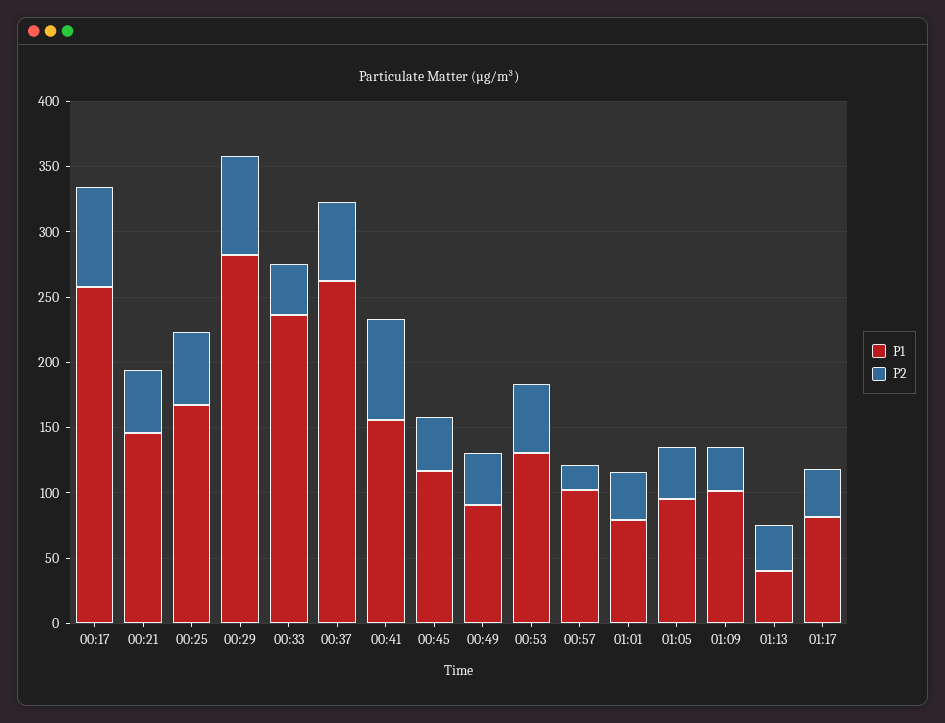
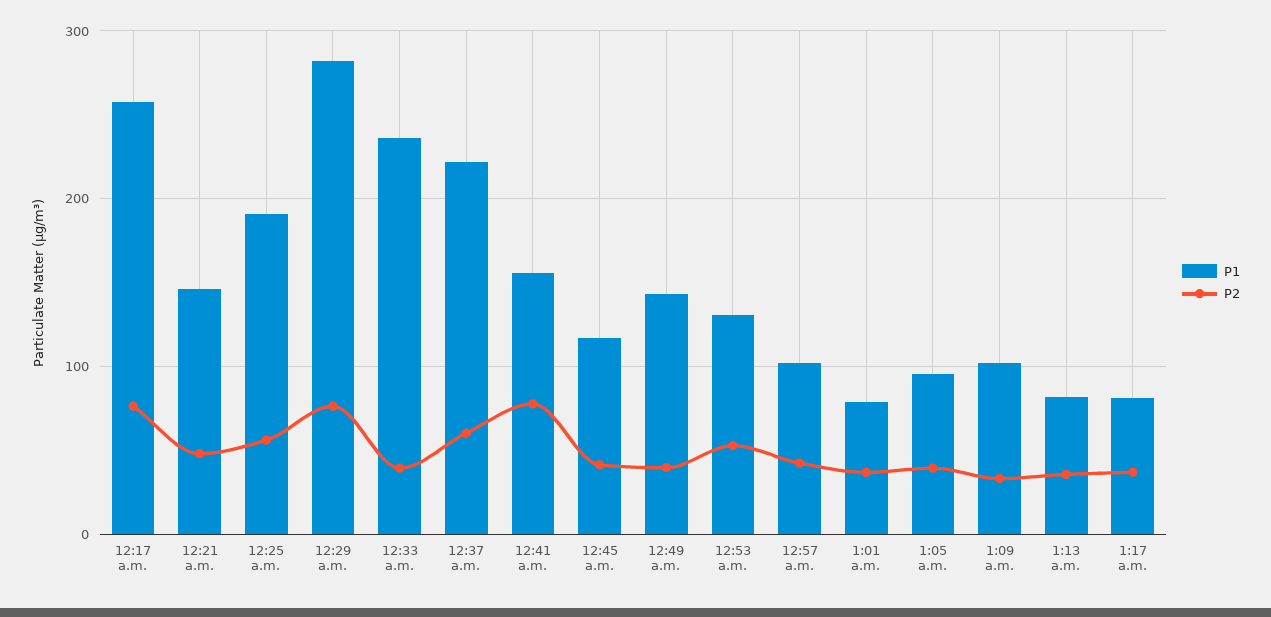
P1, 00:25: 170 -> 190
P1, 00:37: 260 -> 220
P1, 00:49: 90 -> 140
P2, 00:57: 20 -> 40
P1, 01:13: 40 -> 80

